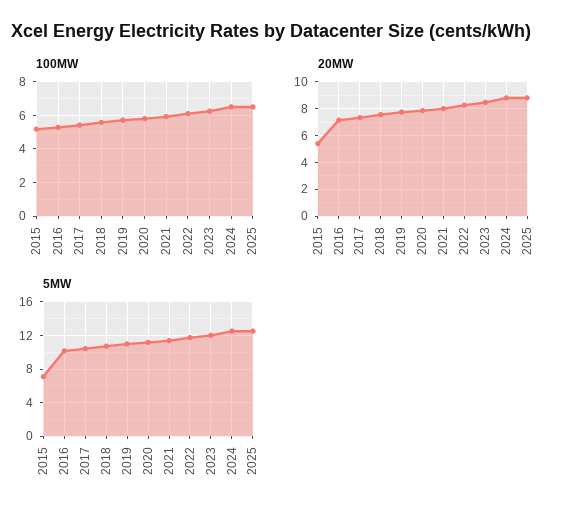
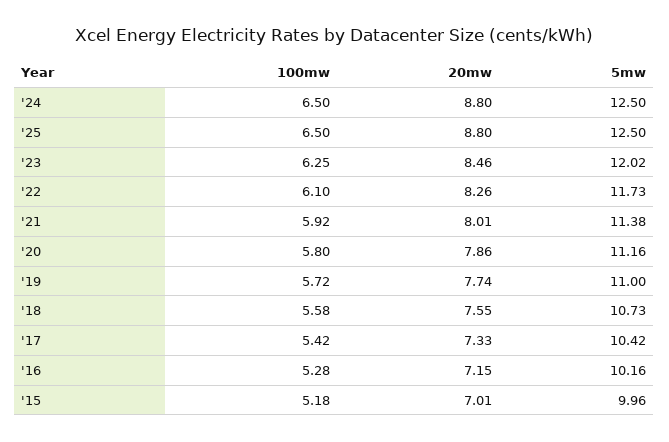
20MW, 2015: 5.5 -> 7.01
5MW, 2015: 7 -> 9.96

